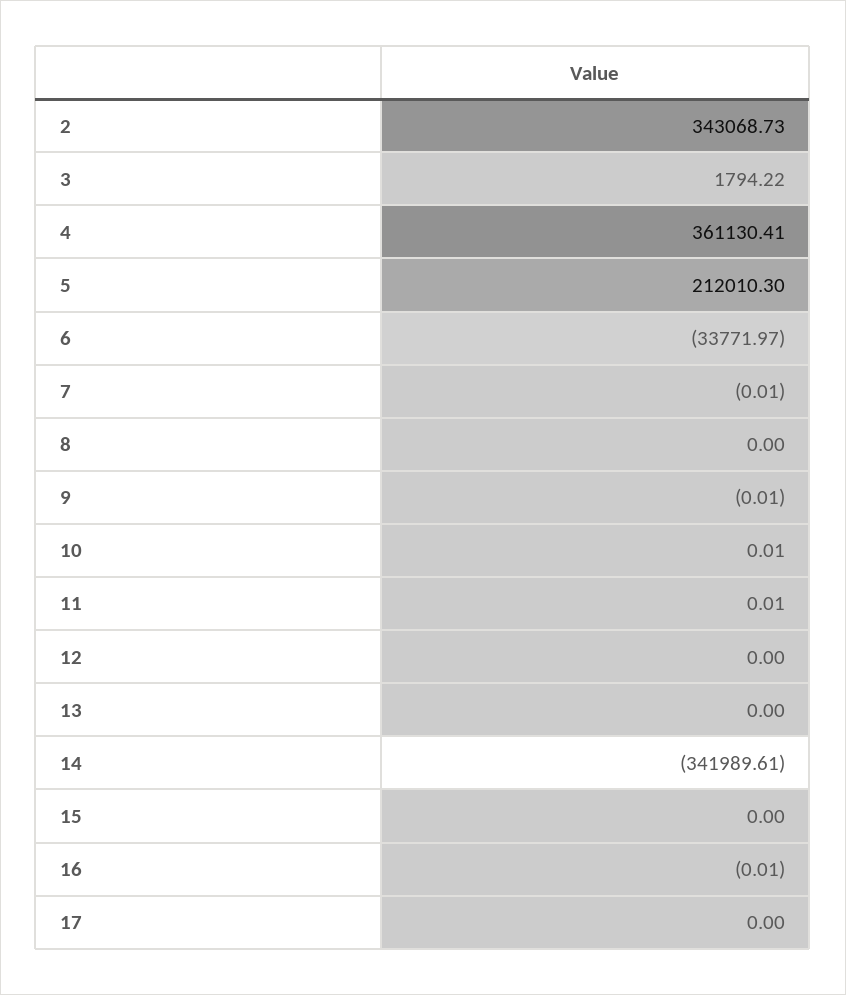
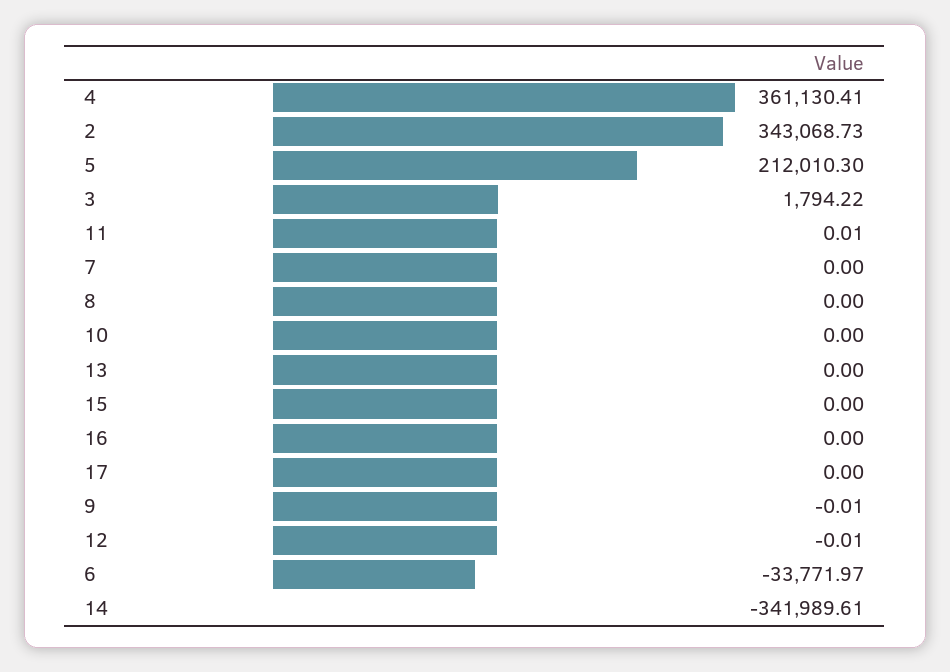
7: -0.01 -> 0
10: 0.01 -> 0
12: 0 -> -0.01
16: -0.01 -> 0

